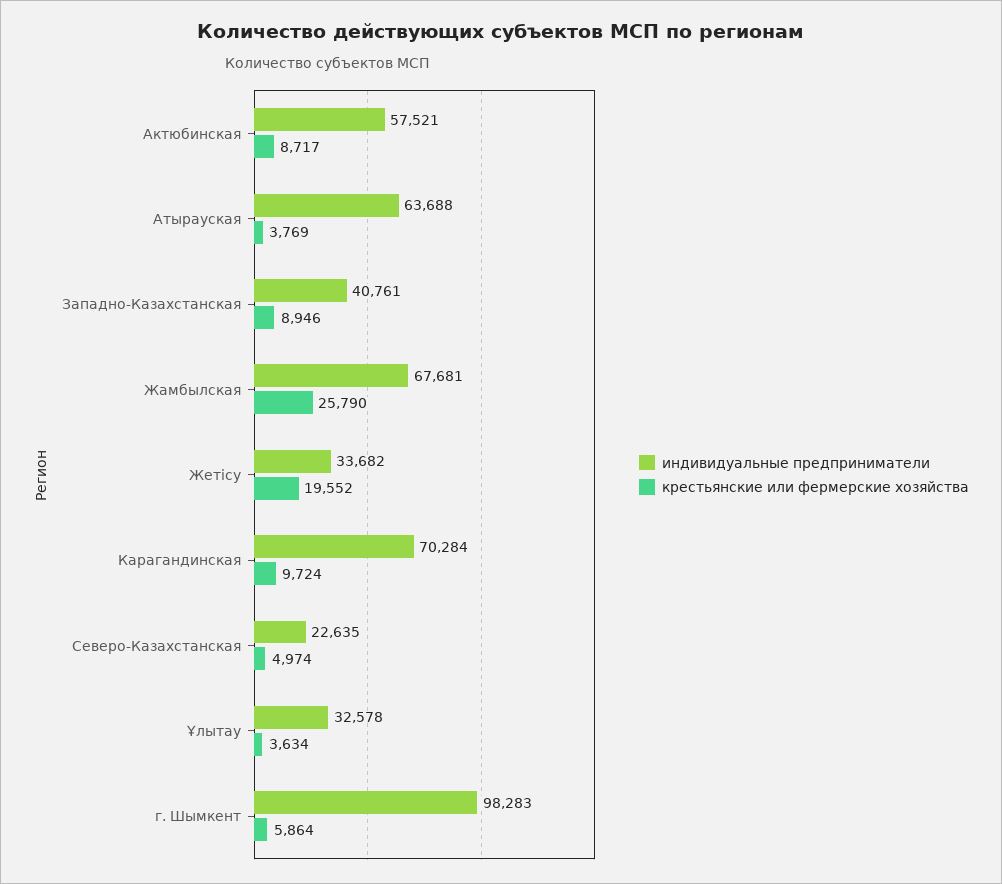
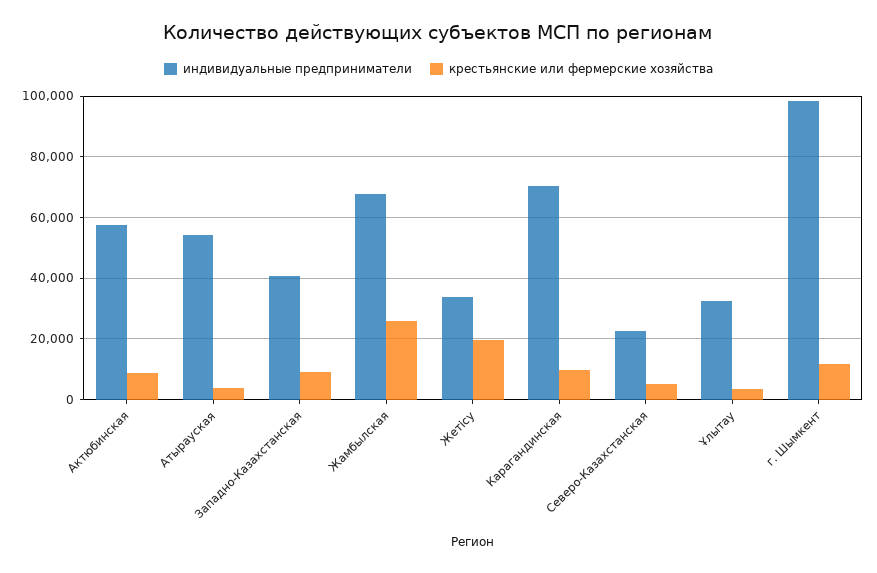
индивидуальные предприниматели, Атырауская: 63688 -> 54000
крестьянские или фермерские хозяйства, г. Шымкент: 5864 -> 12000

